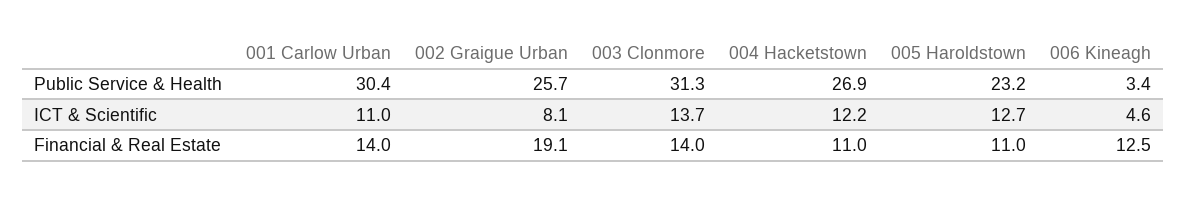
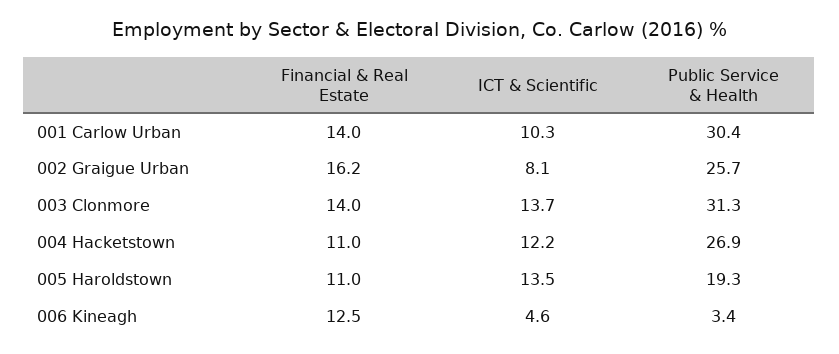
005 Haroldstown, Public Service & Health: 23.2 -> 19.3
001 Carlow Urban, ICT & Scientific: 11 -> 10.3
005 Haroldstown, ICT & Scientific: 12.7 -> 13.5
002 Graigue Urban, Financial & Real Estate: 19.1 -> 16.2

